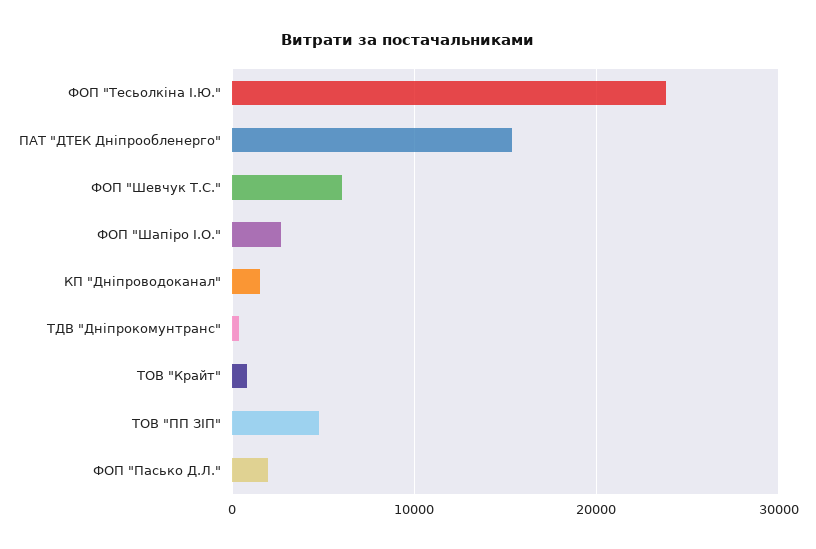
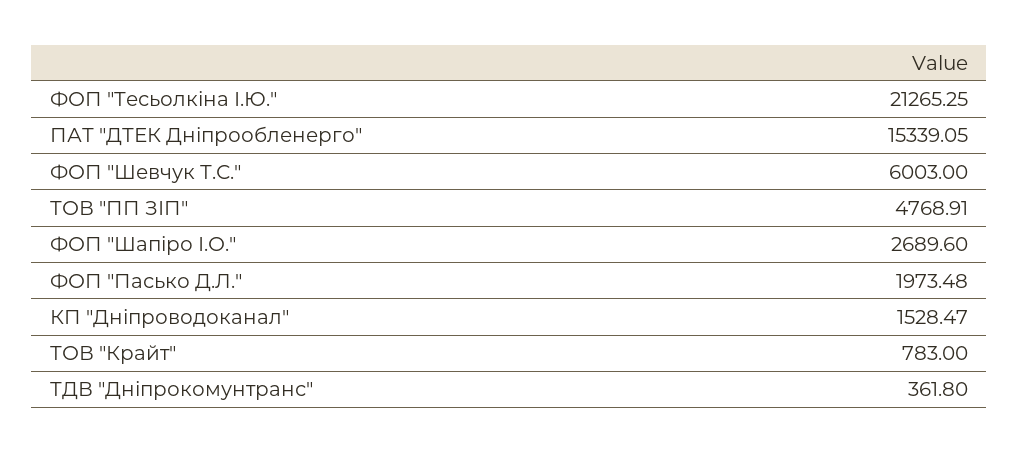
ФОП "Тесьолкіна І.Ю.": 24000 -> 21265.25

